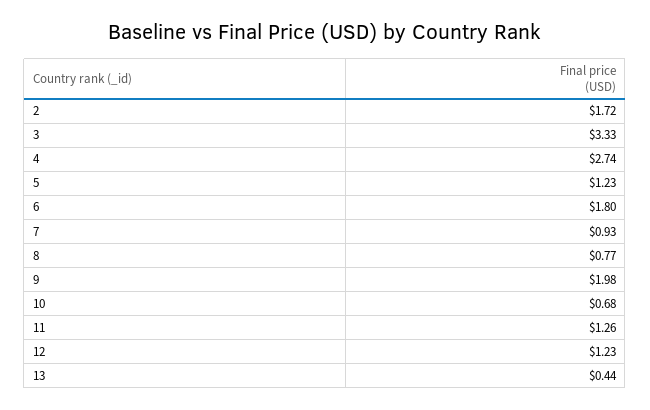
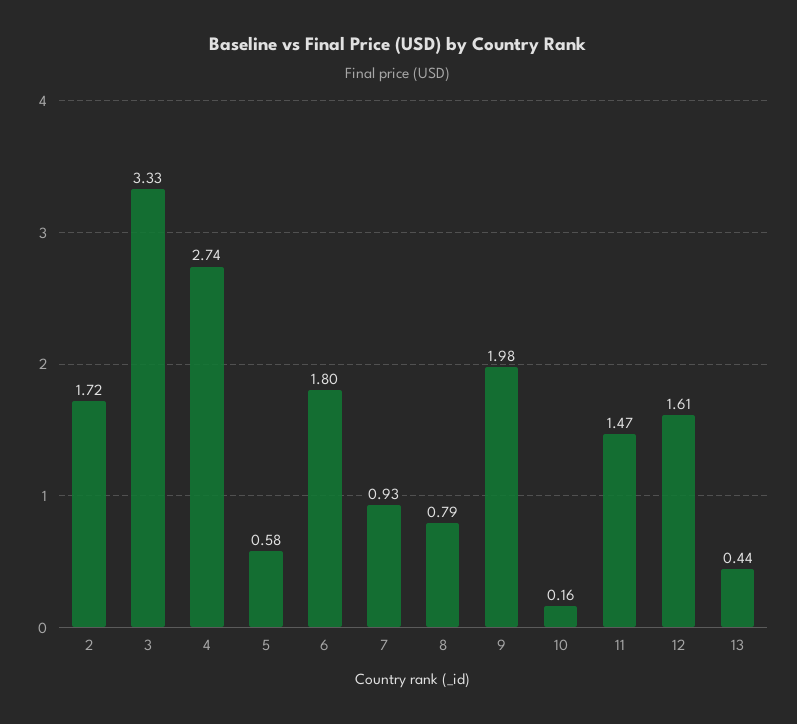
5: 1.23 -> 0.58
8: 0.77 -> 0.79
10: 0.68 -> 0.16
11: 1.26 -> 1.47
12: 1.23 -> 1.61

